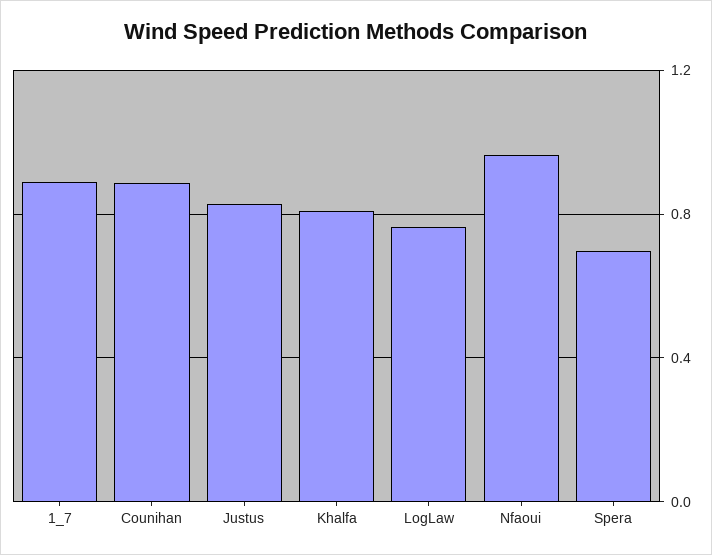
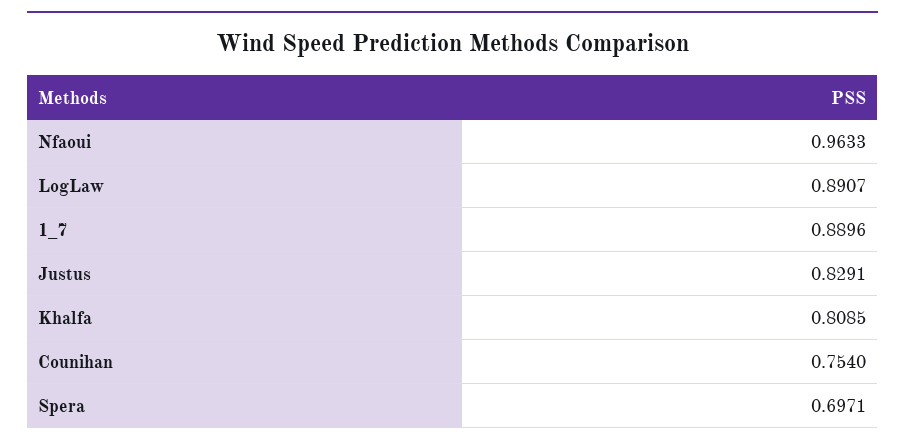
Counihan: 0.9 -> 0.754
LogLaw: 0.75 -> 0.8907

